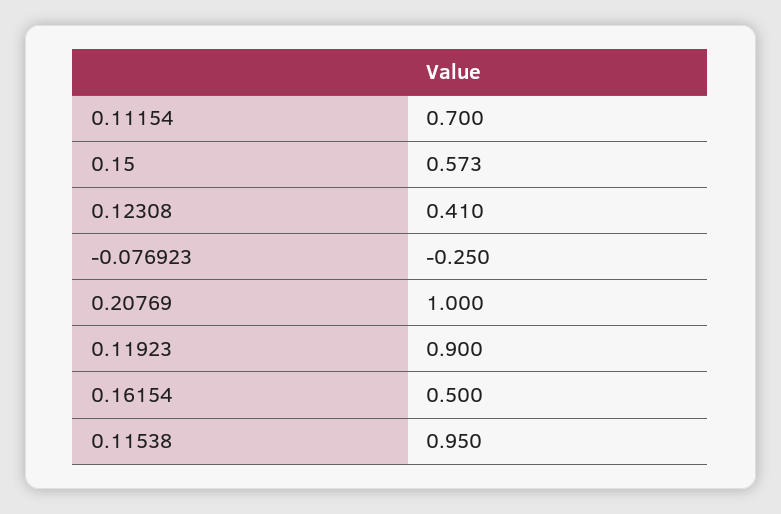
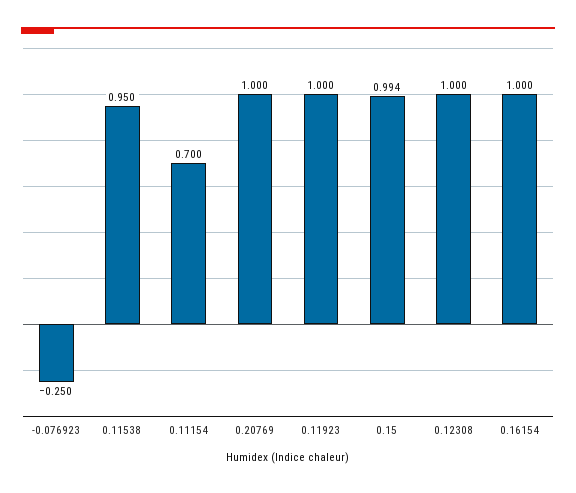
0.15: 0.573 -> 0.994
0.12308: 0.41 -> 1
0.11923: 0.9 -> 1
0.16154: 0.5 -> 1

